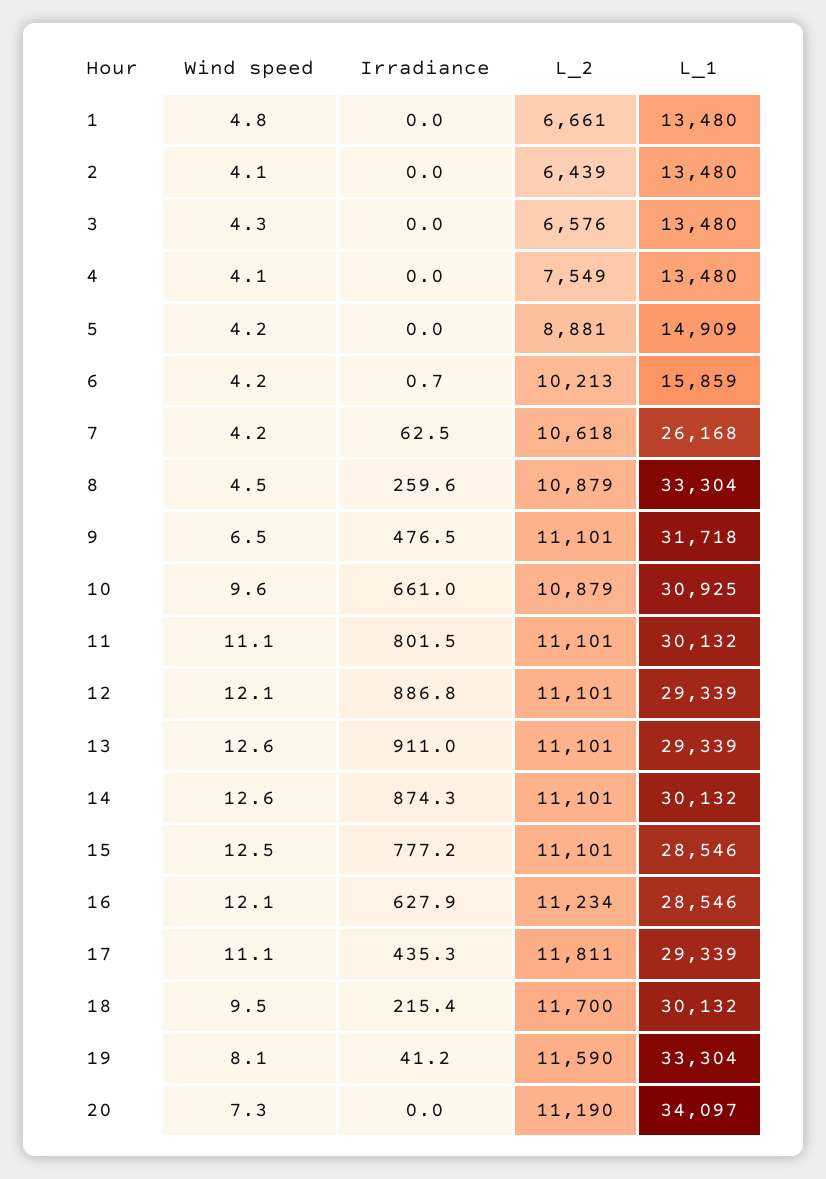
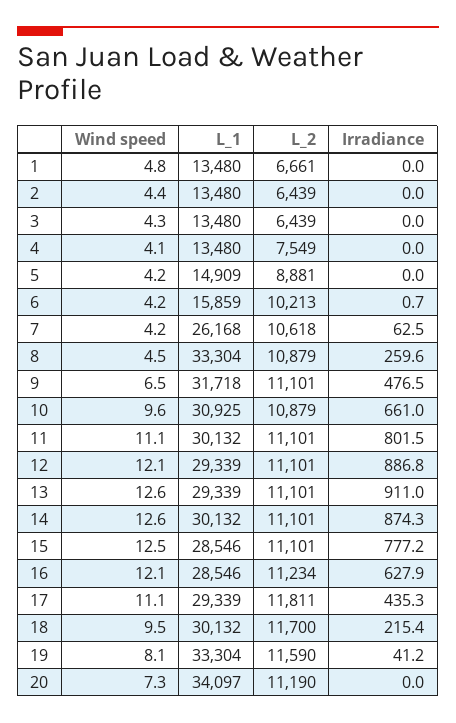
Wind speed, 2: 4.1 -> 4.4
L_2, 3: 6576 -> 6439

